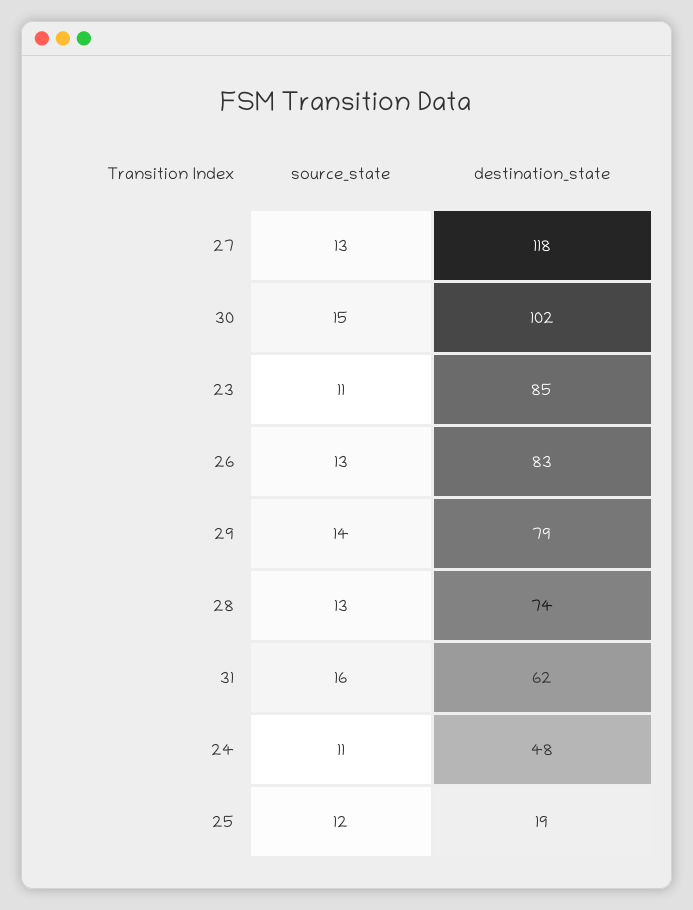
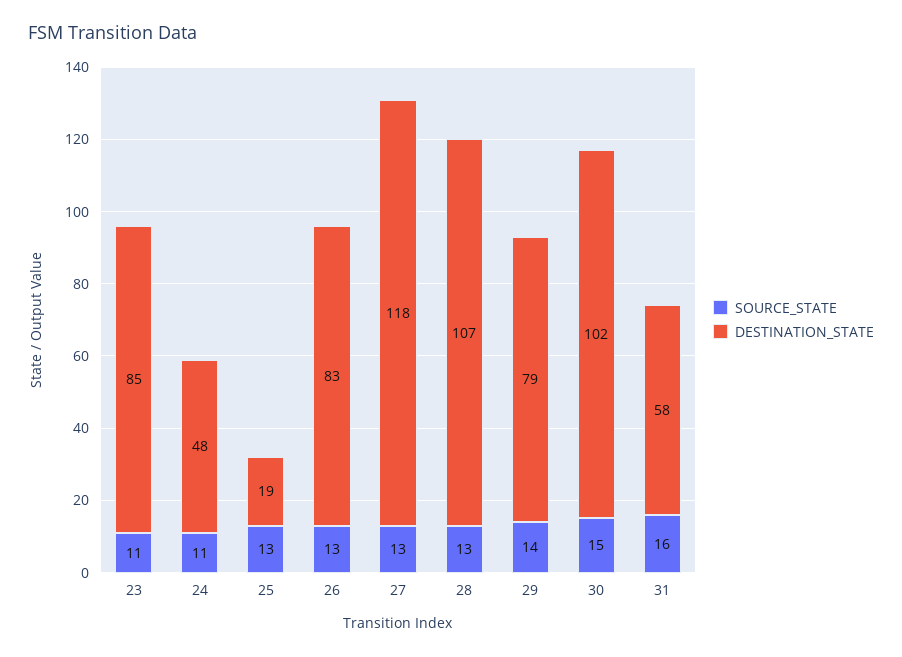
destination_state, 28: 74 -> 107
destination_state, 31: 62 -> 58
source_state, 25: 12 -> 13

